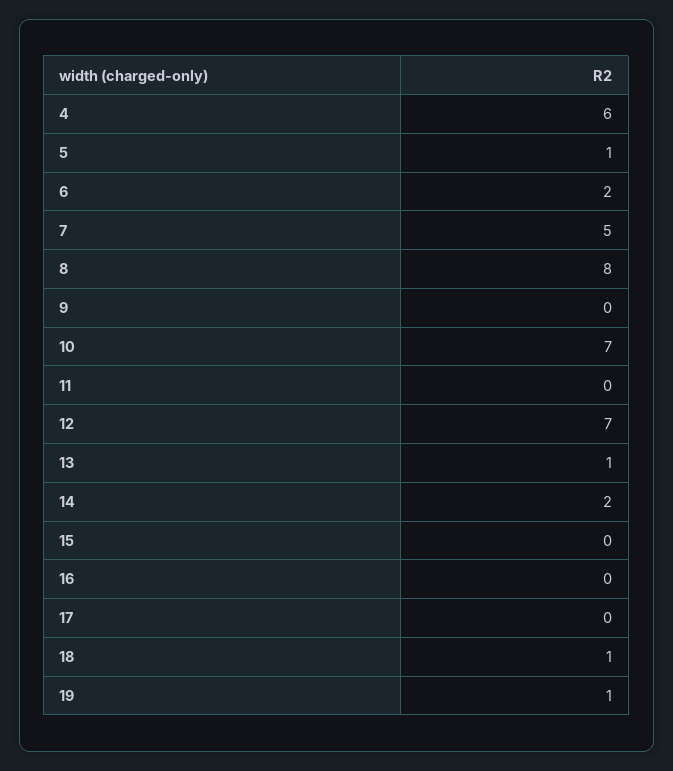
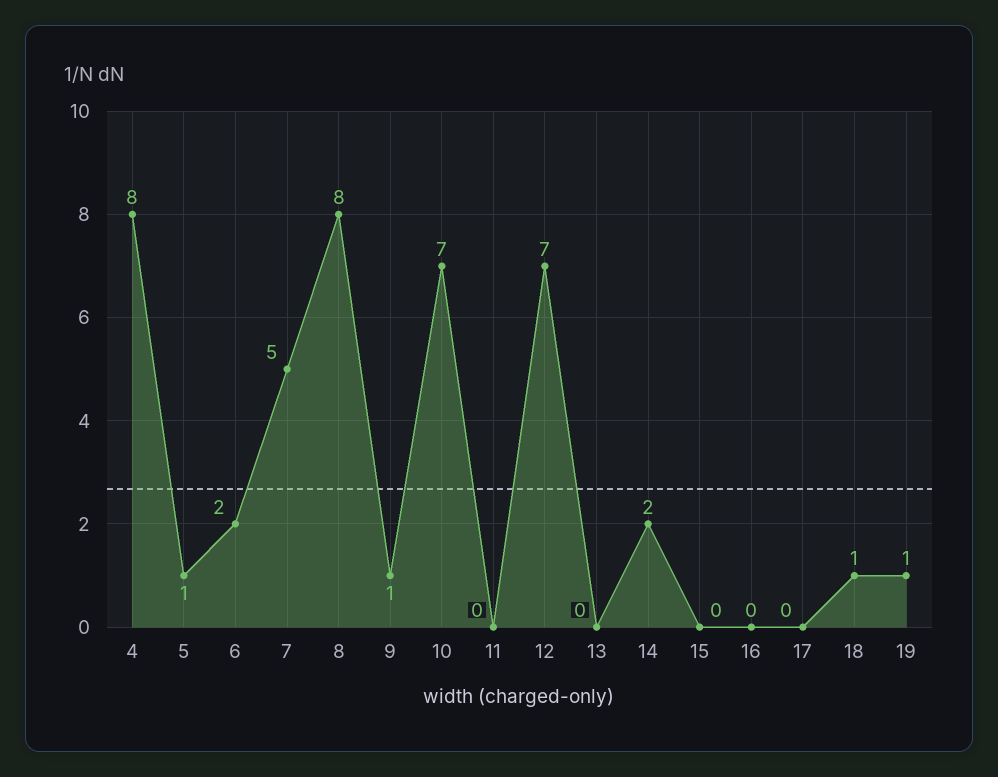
4: 6 -> 8
9: 0 -> 1
13: 1 -> 0

